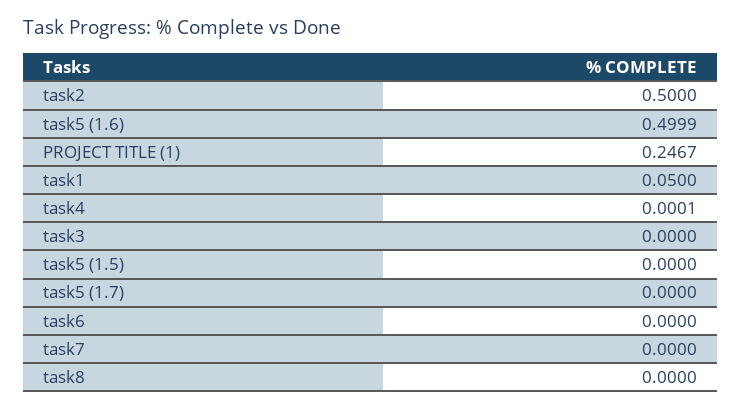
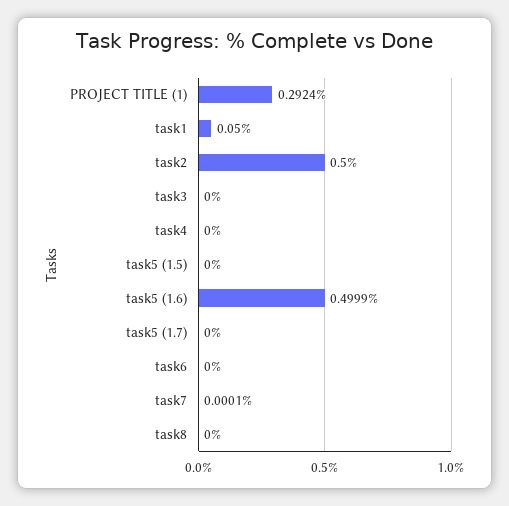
PROJECT TITLE (1): 0.2467 -> 0.2924
task4: 0.0001 -> 0
task7: 0 -> 0.0001

